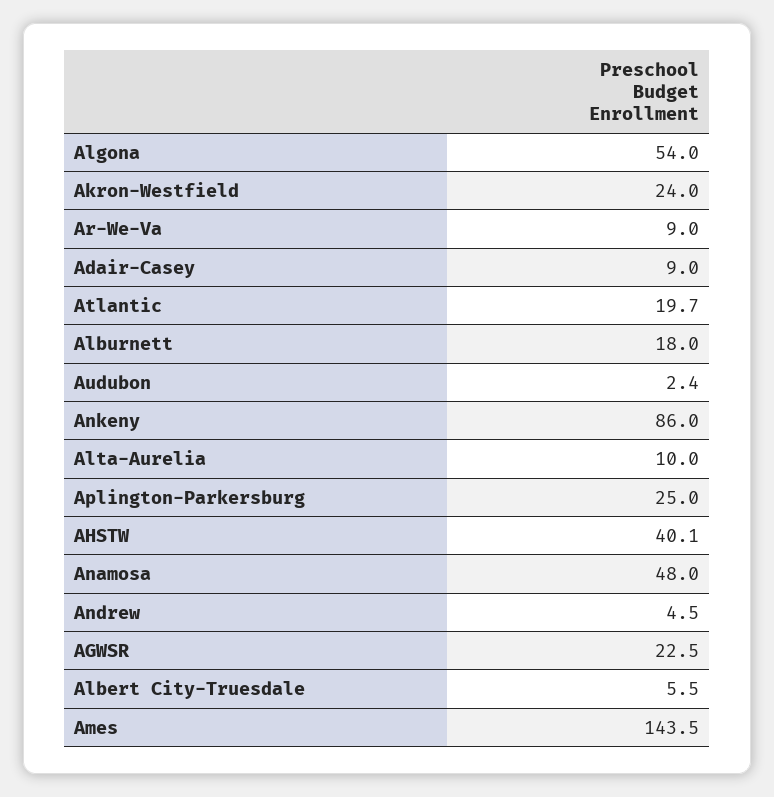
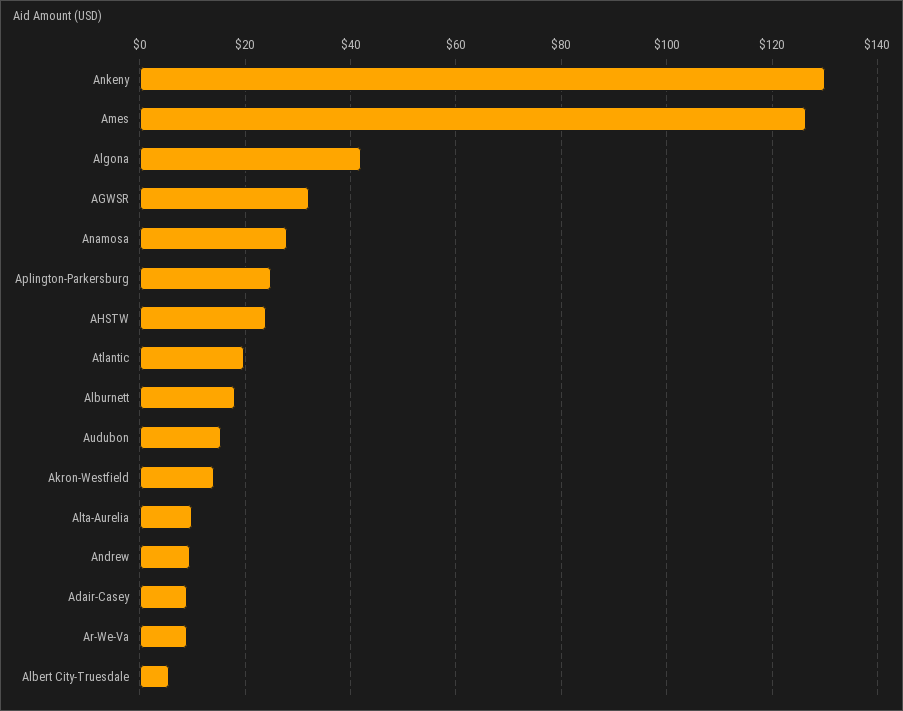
Algona: 54 -> 42
Akron-Westfield: 24 -> 14
Audubon: 2.4 -> 16
Ankeny: 86 -> 130
AHSTW: 40.1 -> 24
Anamosa: 48 -> 28
Andrew: 4.5 -> 10
AGWSR: 22.5 -> 32
Ames: 143.5 -> 126

